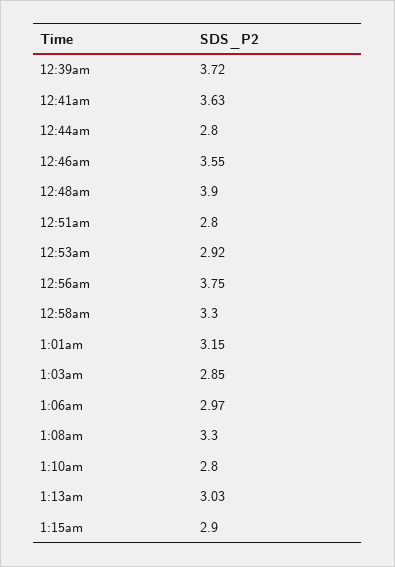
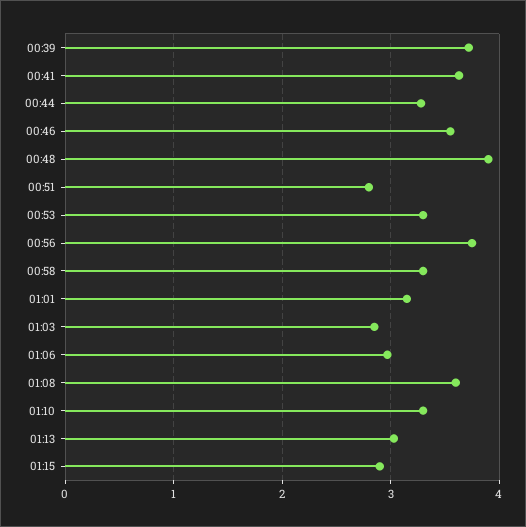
12:44am: 2.8 -> 3.3
12:53am: 2.92 -> 3.3
1:08am: 3.3 -> 3.6
1:10am: 2.8 -> 3.3

